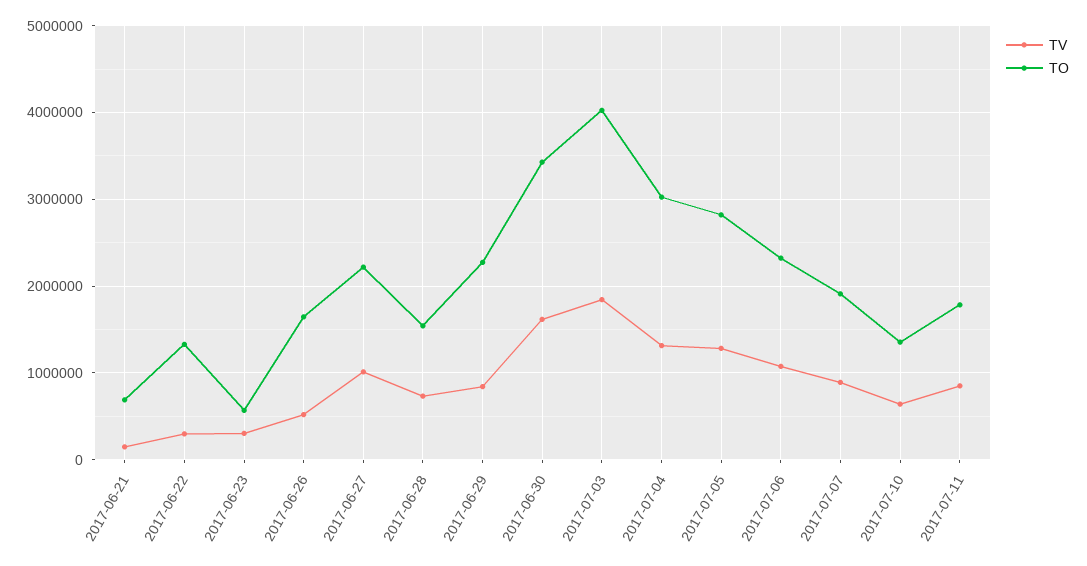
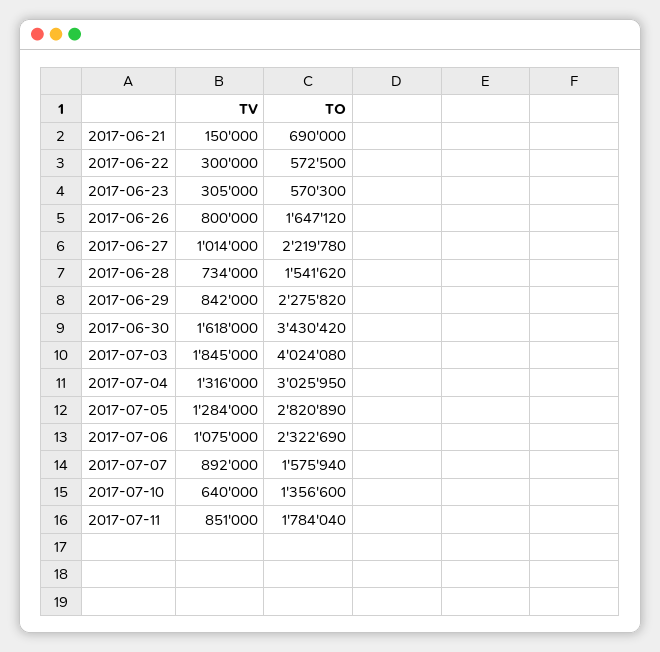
TO, 2017-06-22: 1300000 -> 572500
TV, 2017-06-26: 500000 -> 800000
TO, 2017-07-07: 1900000 -> 1575940

